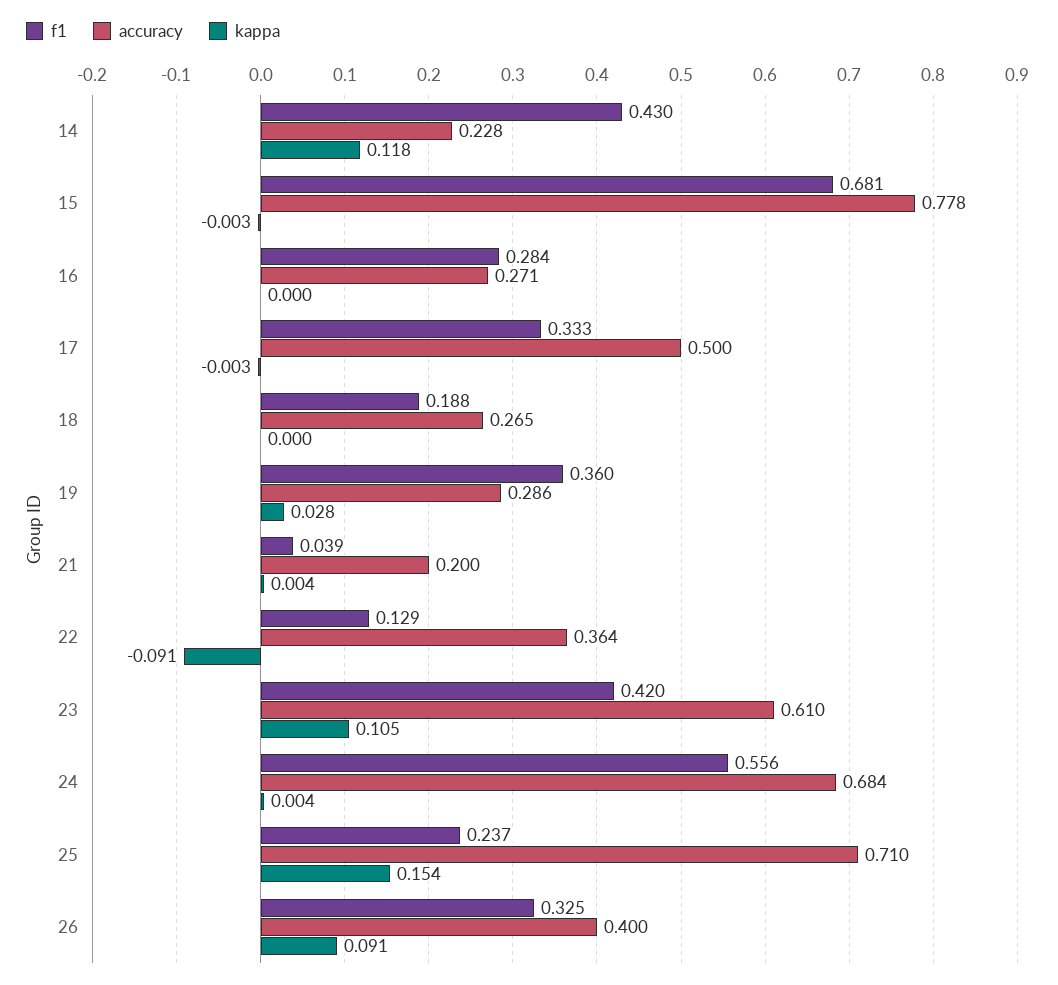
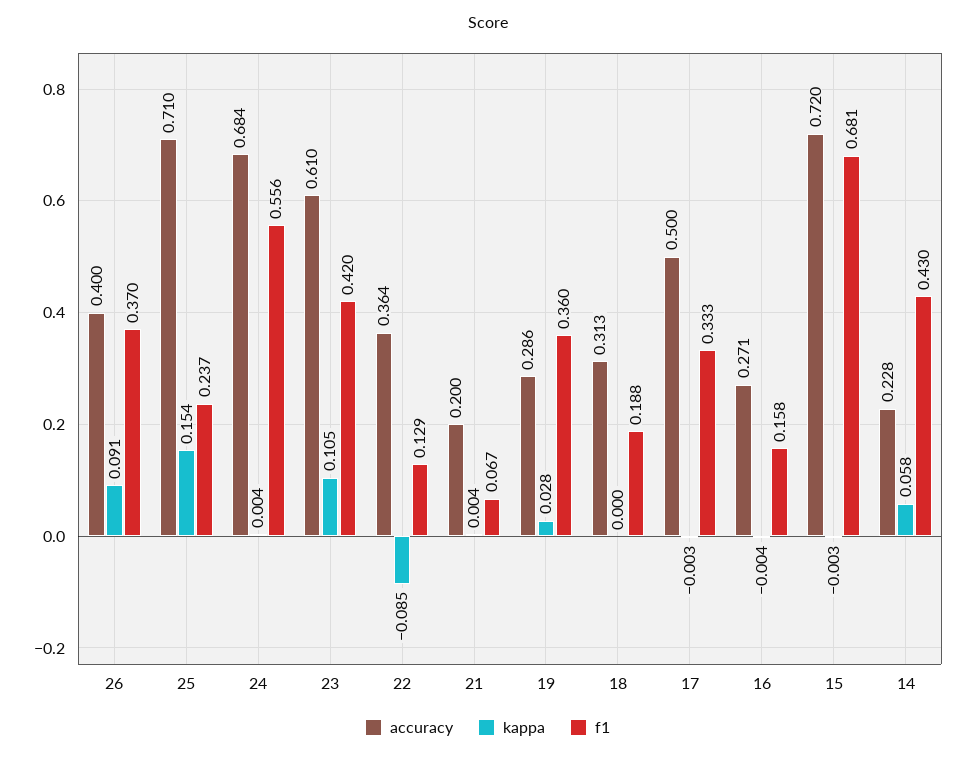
kappa, 14: 0.118 -> 0.058
accuracy, 15: 0.778 -> 0.72
f1, 16: 0.284 -> 0.158
kappa, 16: 0 -> -0.004
accuracy, 18: 0.265 -> 0.313
f1, 21: 0.039 -> 0.067
kappa, 22: -0.091 -> -0.085
f1, 26: 0.325 -> 0.37

